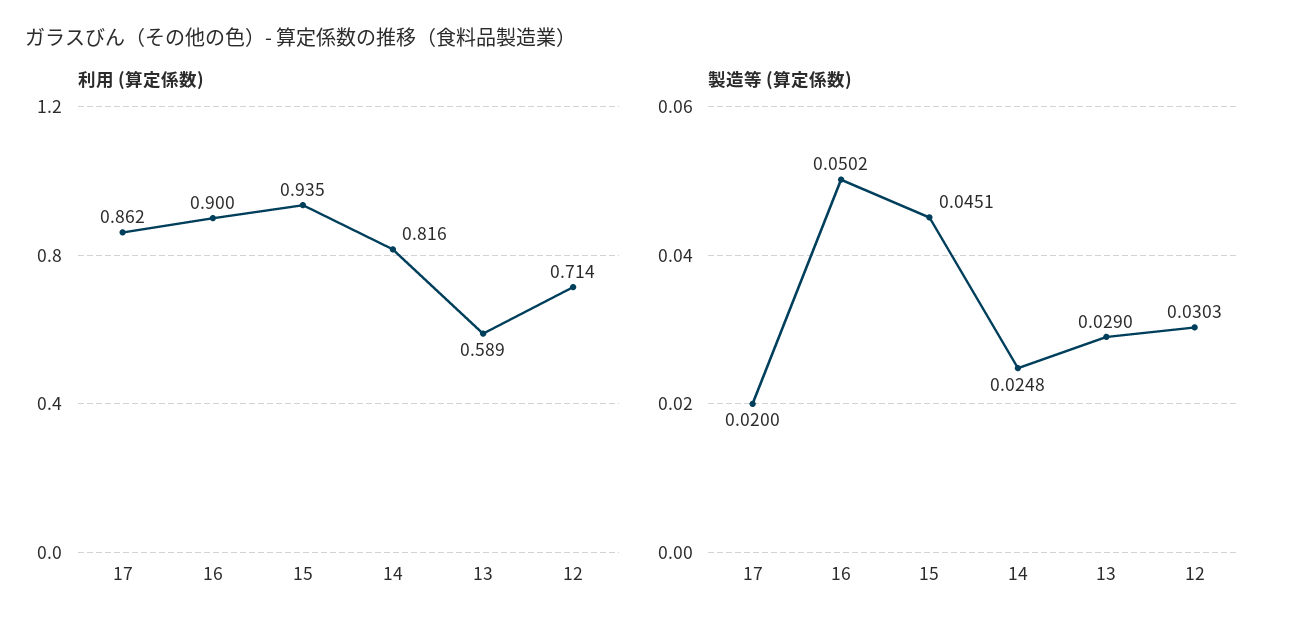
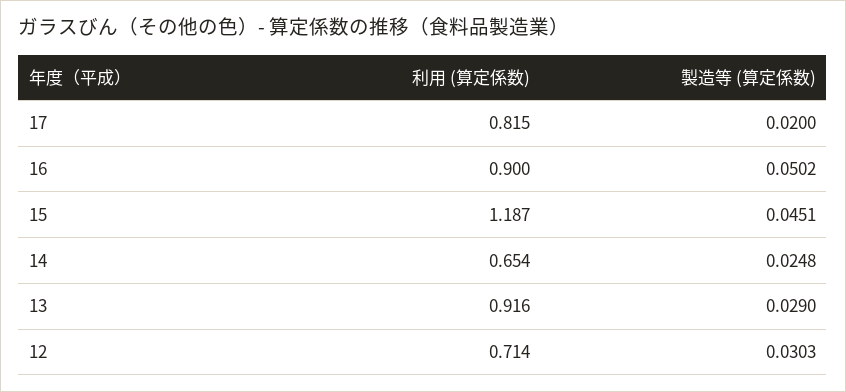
利用 (算定係数), 17: 0.862 -> 0.815
利用 (算定係数), 15: 0.935 -> 1.187
利用 (算定係数), 14: 0.816 -> 0.654
利用 (算定係数), 13: 0.589 -> 0.916

